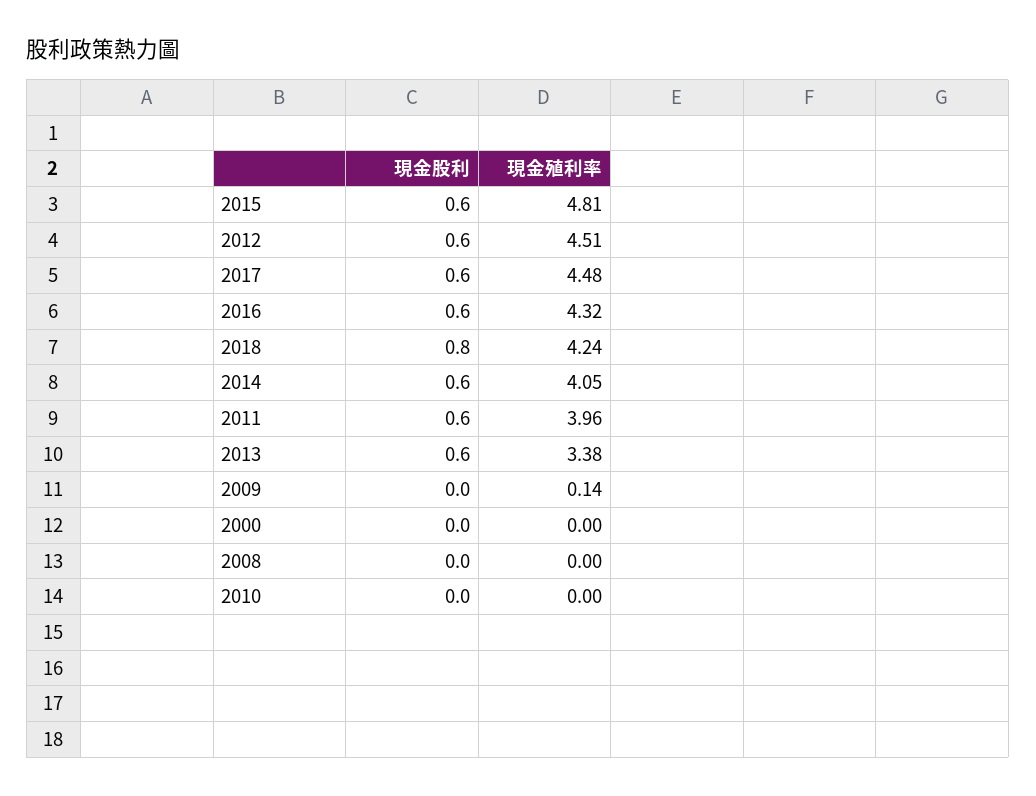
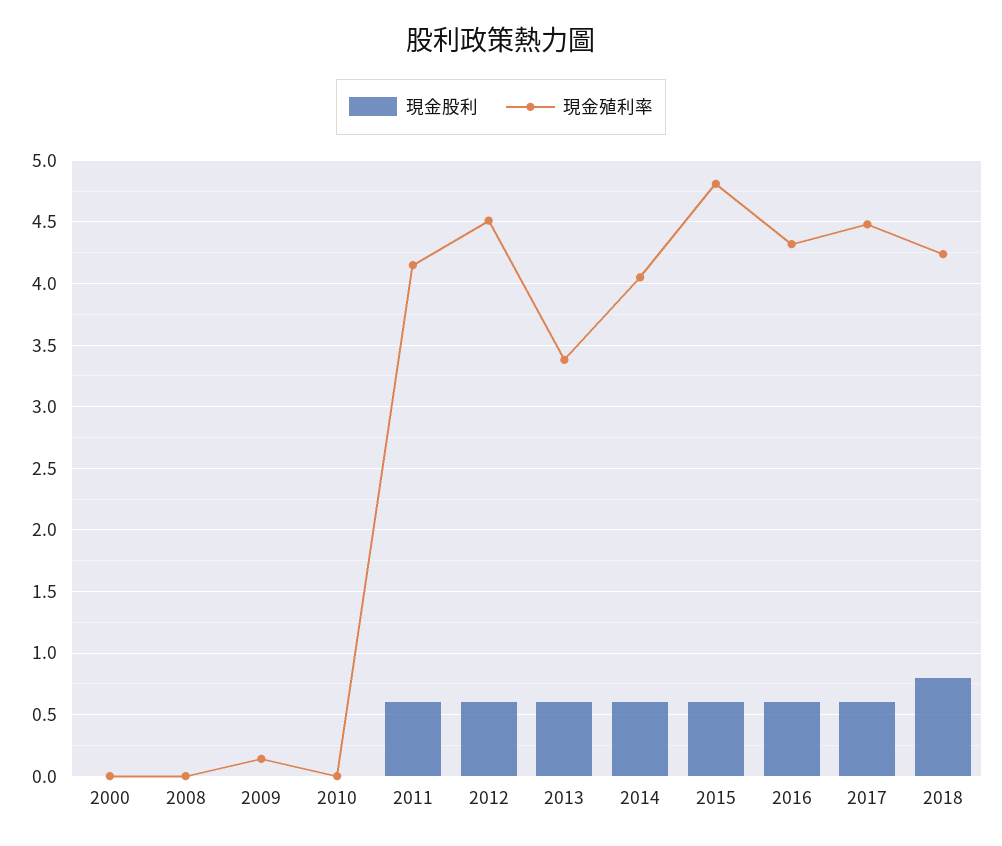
現金殖利率, 2011: 3.96 -> 4.15

